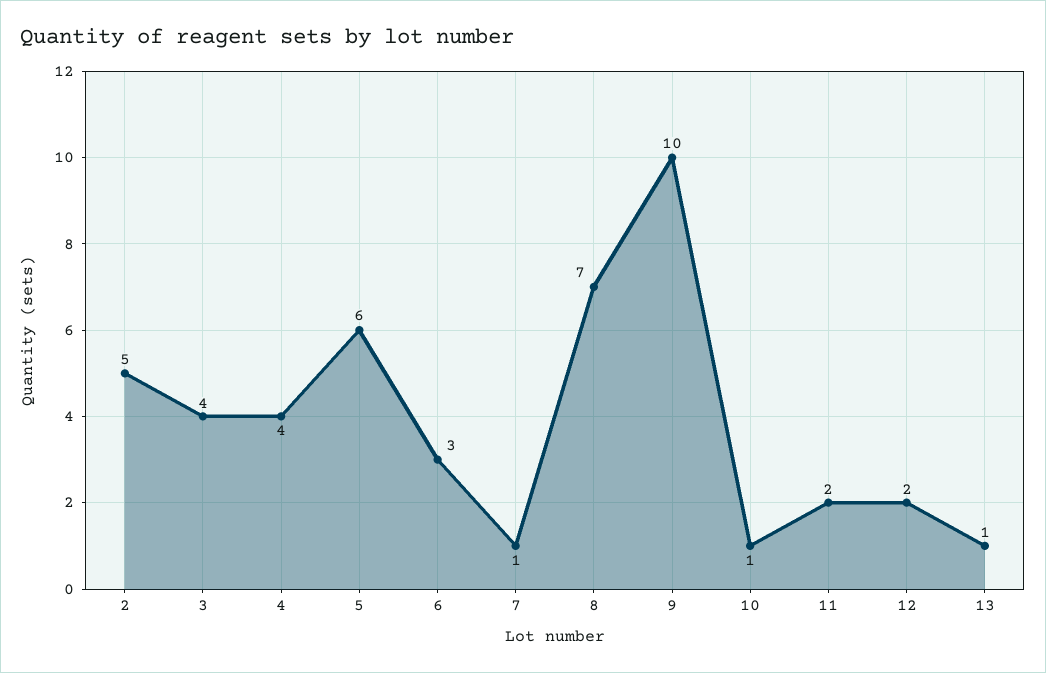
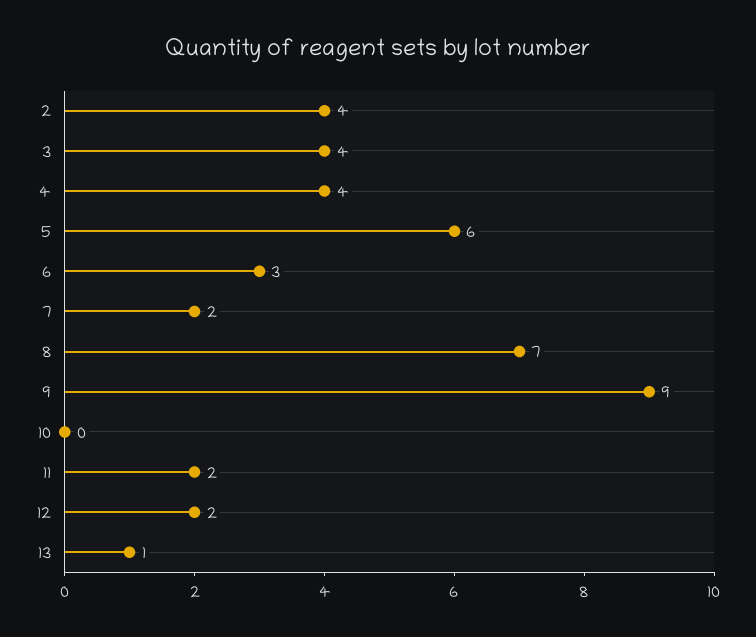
2: 5 -> 4
7: 1 -> 2
9: 10 -> 9
10: 1 -> 0

